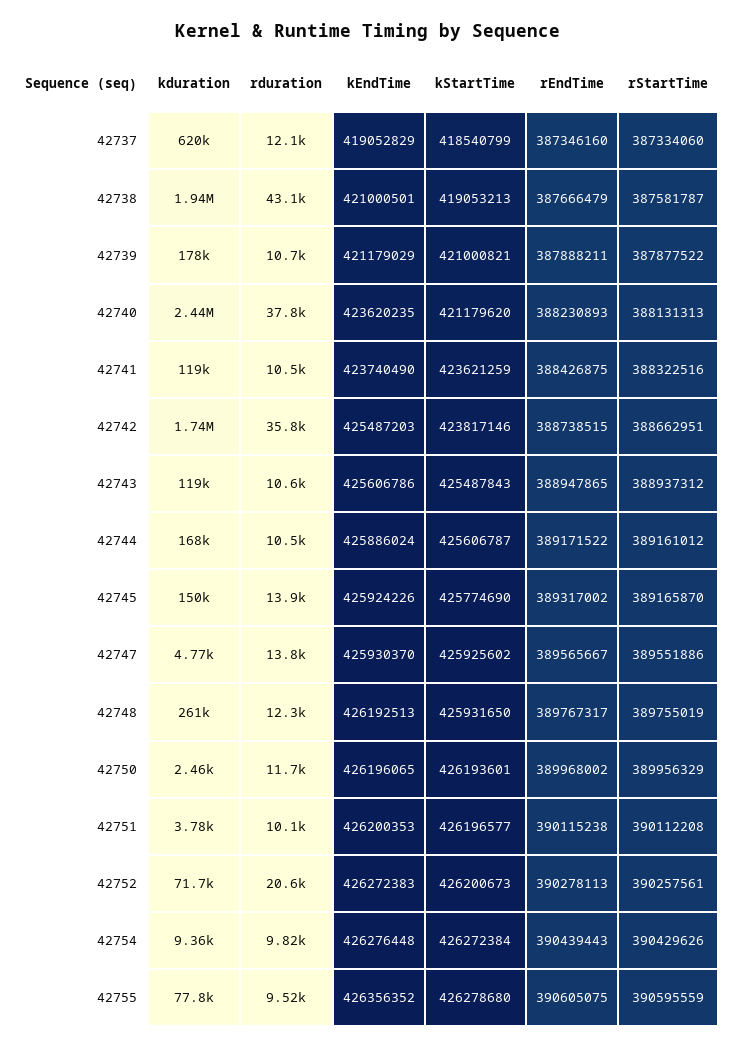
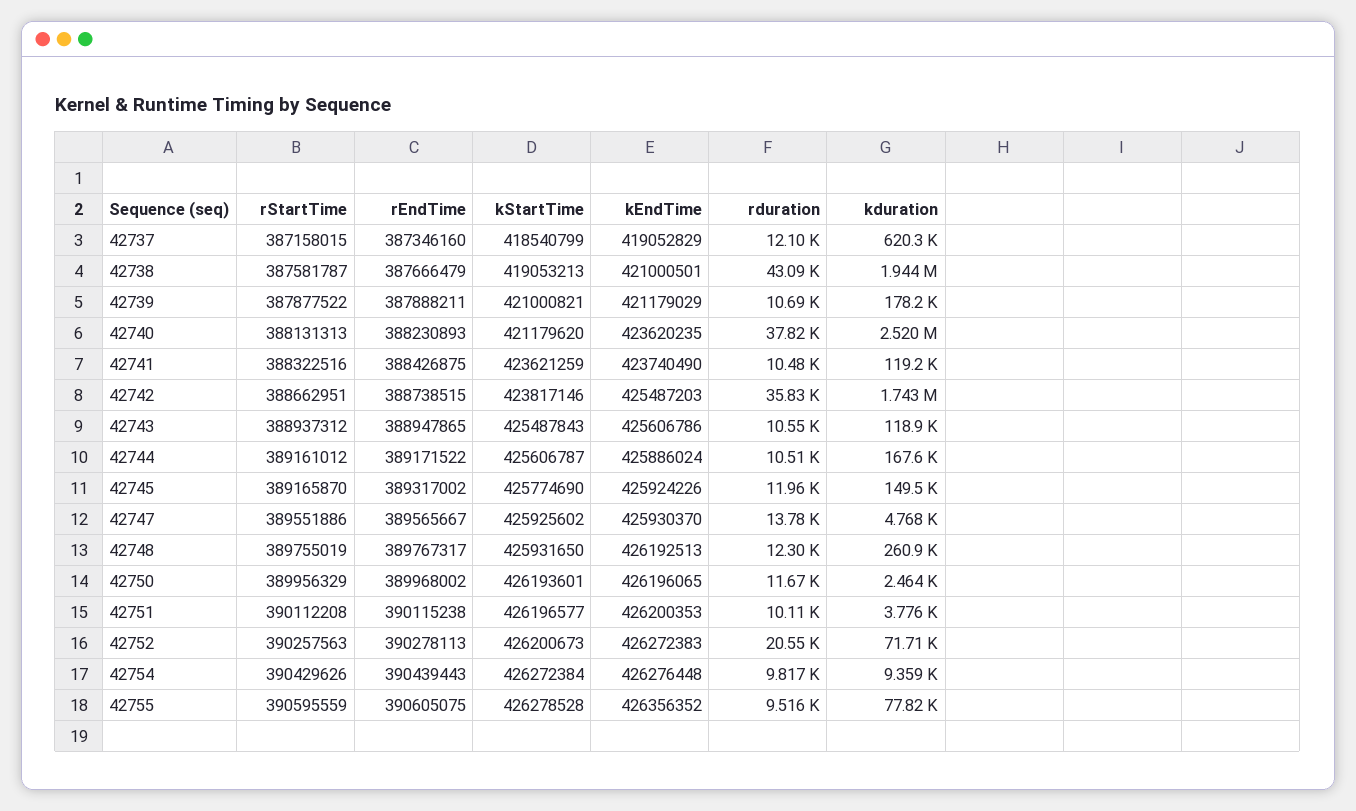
rStartTime, 42737: 387334060 -> 387158015
kduration, 42740: 2440000 -> 2520000
rduration, 42745: 13900 -> 11960
rStartTime, 42752: 390257561 -> 390257563
kStartTime, 42755: 426278680 -> 426278528

